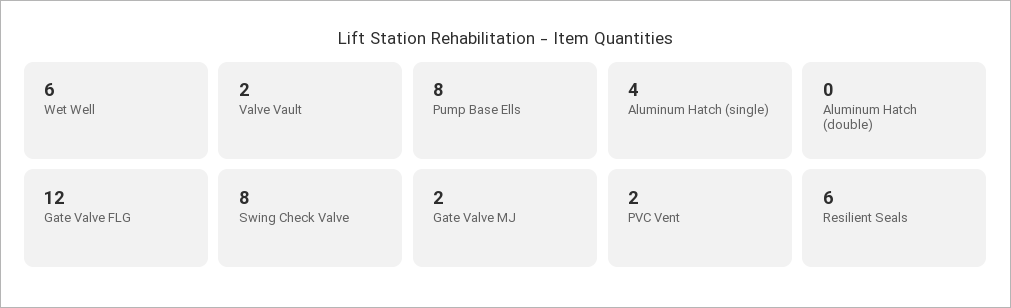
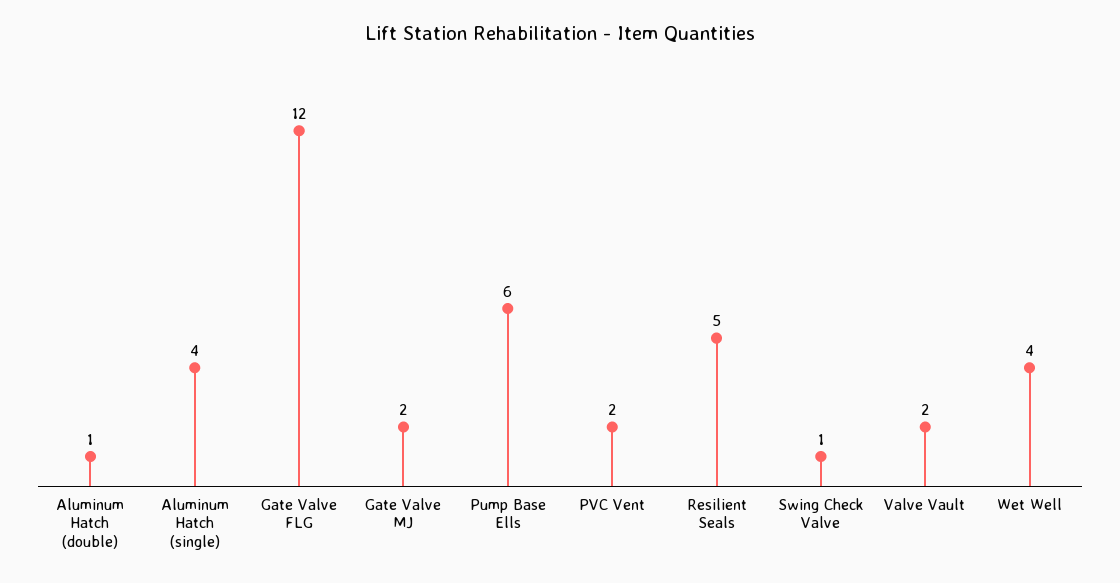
Wet Well: 6 -> 4
Pump Base Ells: 8 -> 6
Aluminum Hatch (double): 0 -> 1
Swing Check Valve: 8 -> 1
Resilient Seals: 6 -> 5

